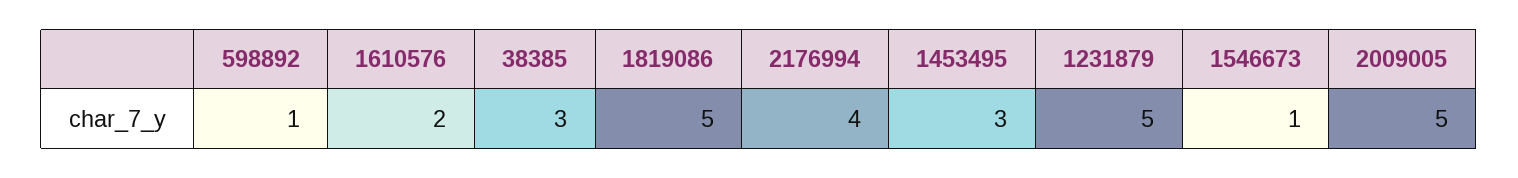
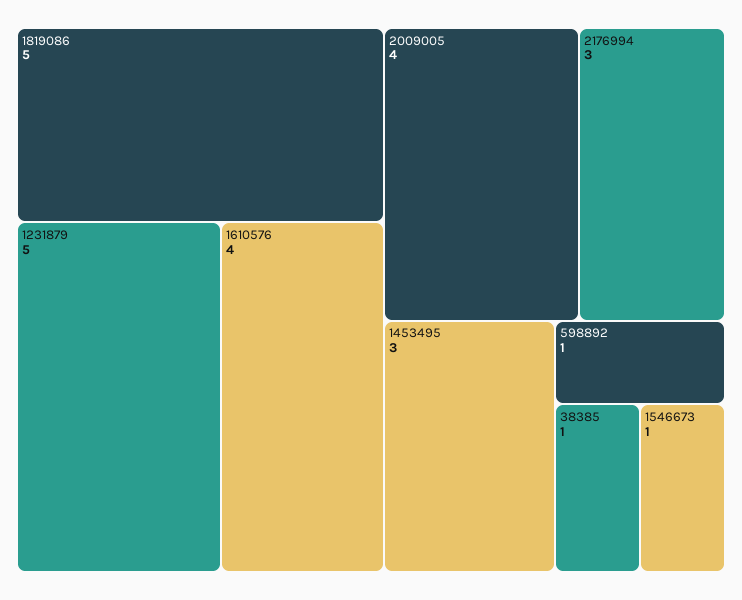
1610576: 2 -> 4
38385: 3 -> 1
2176994: 4 -> 3
2009005: 5 -> 4

